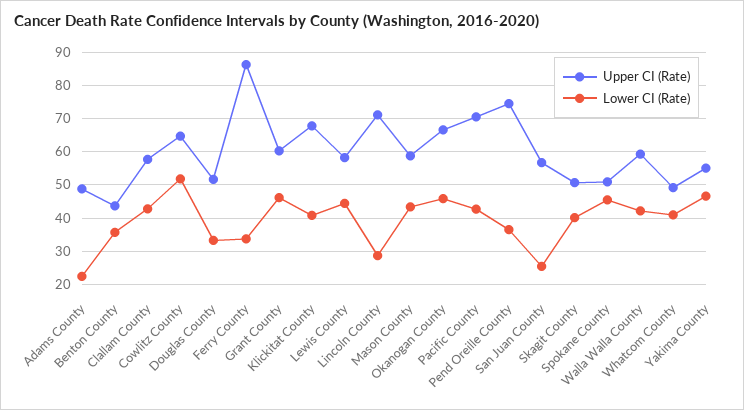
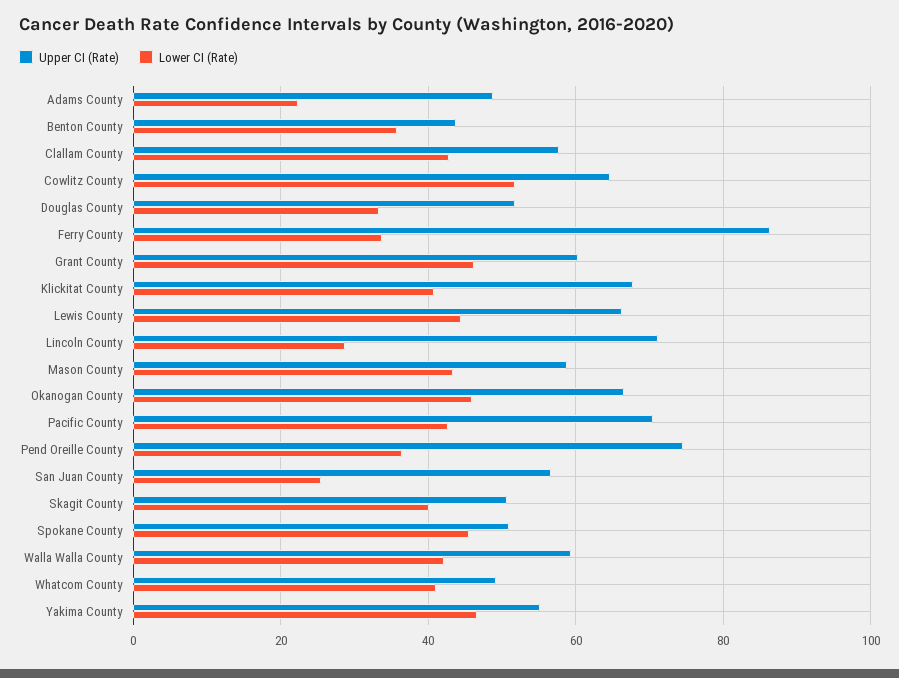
Upper CI (Rate), Lewis County: 58 -> 66

